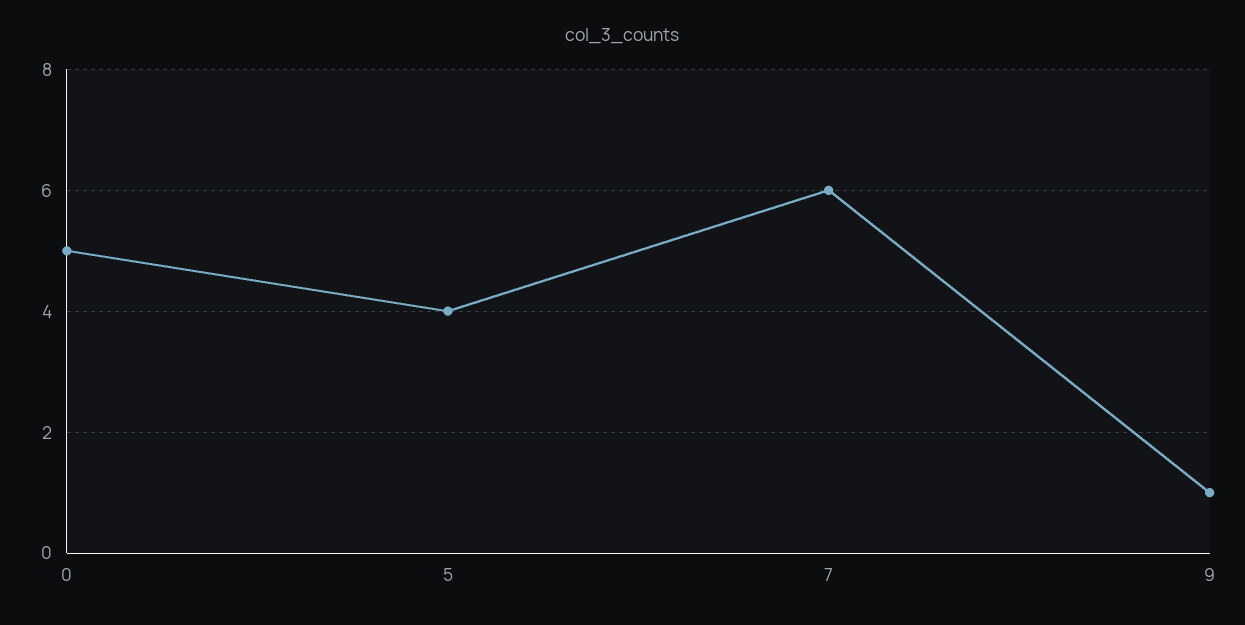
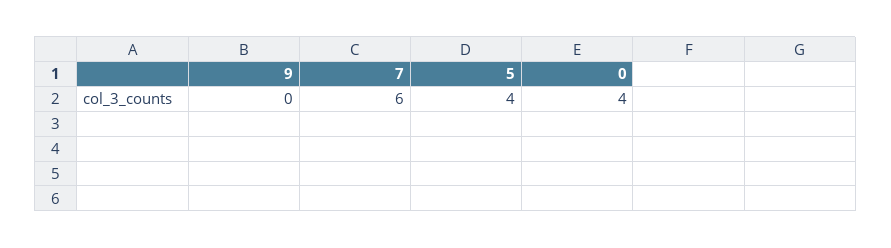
0: 5 -> 4
9: 1 -> 0

